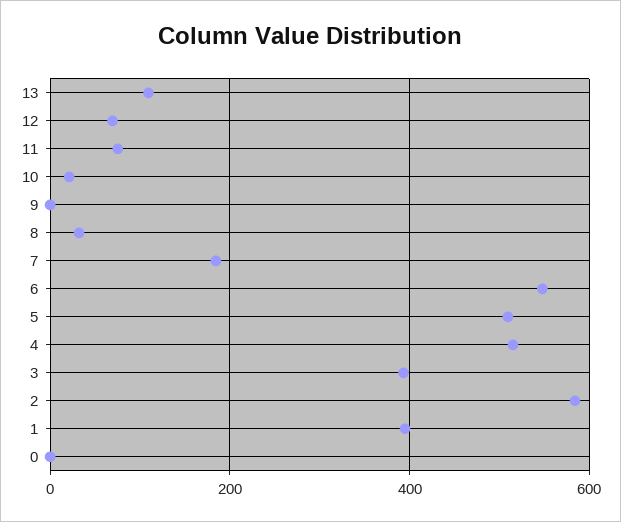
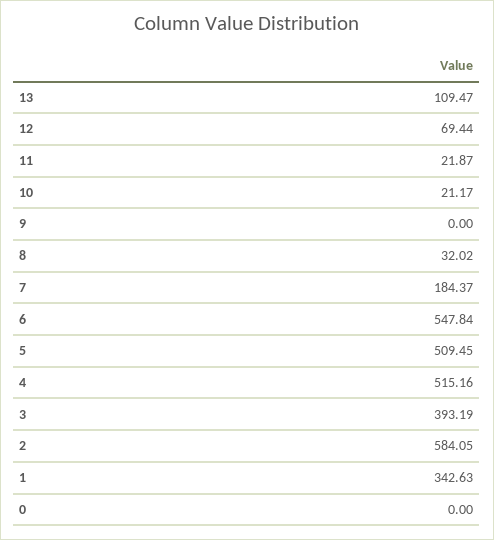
11: 80 -> 21.87
1: 400 -> 342.63

